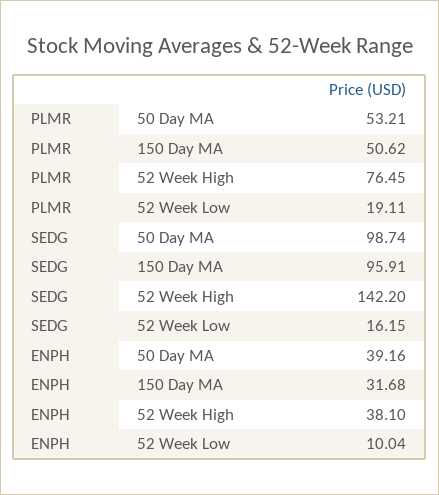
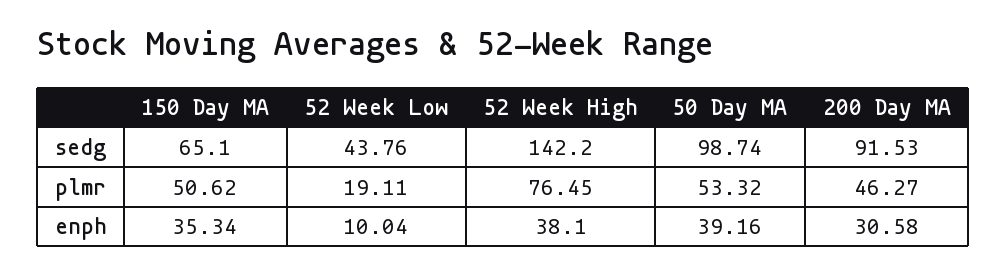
PLMR, 50 Day MA: 53.21 -> 53.32
SEDG, 150 Day MA: 95.91 -> 65.1
SEDG, 52 Week Low: 16.15 -> 43.76
ENPH, 150 Day MA: 31.68 -> 35.34
SEDG, 200 Day MA: none -> 91.53
PLMR, 200 Day MA: none -> 46.27
ENPH, 200 Day MA: none -> 30.58

